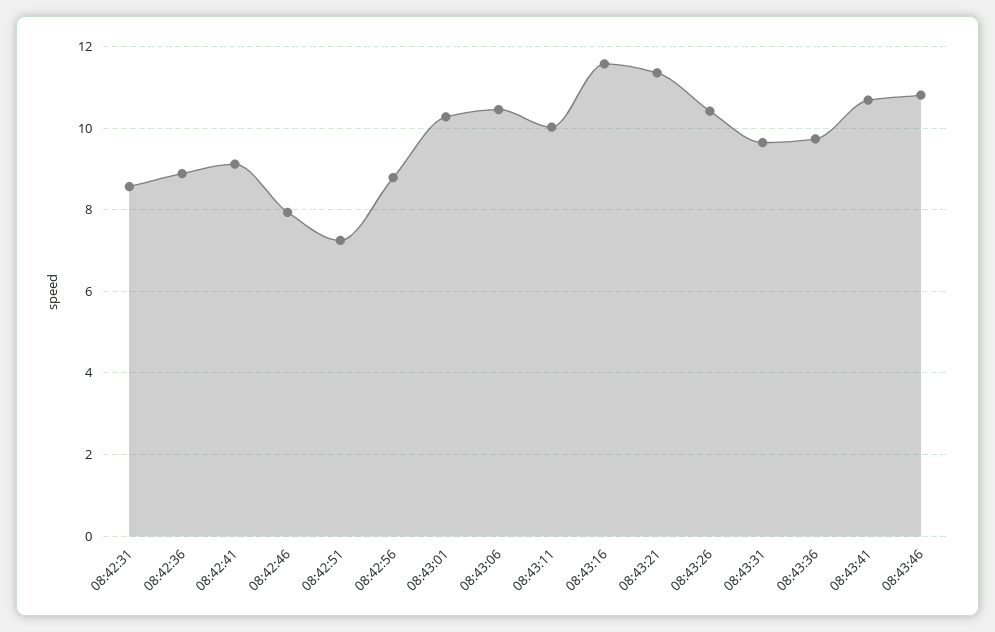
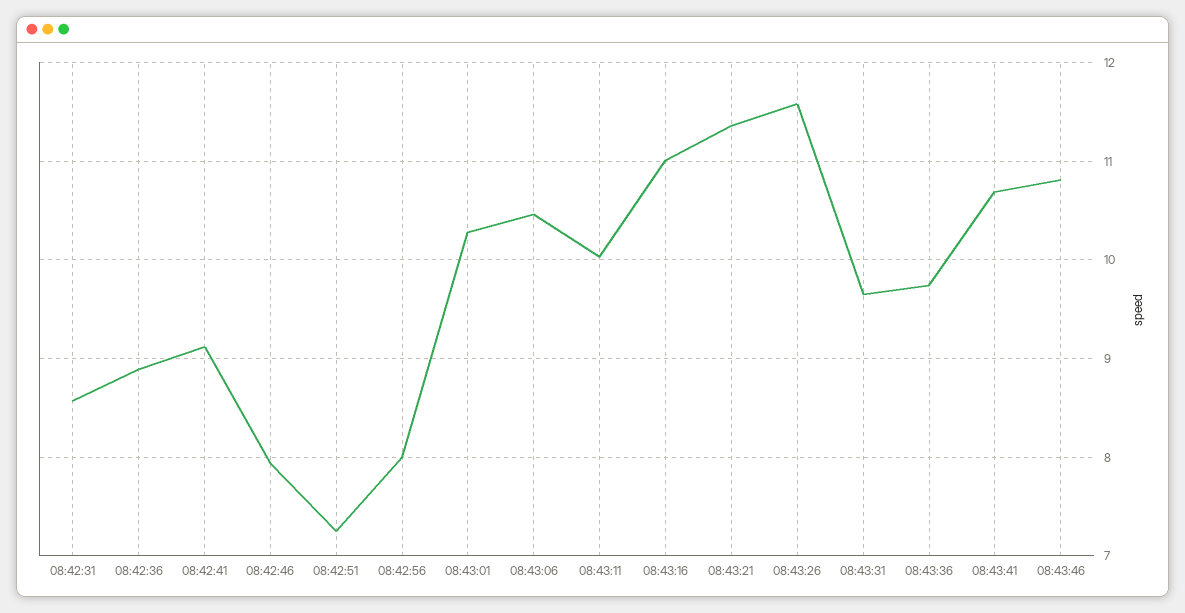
08:42:56: 8.8 -> 8
08:43:16: 11.6 -> 11
08:43:26: 10.4 -> 11.6

